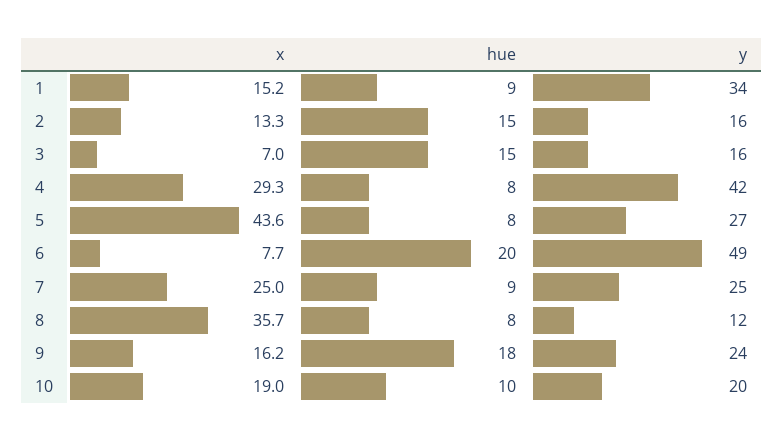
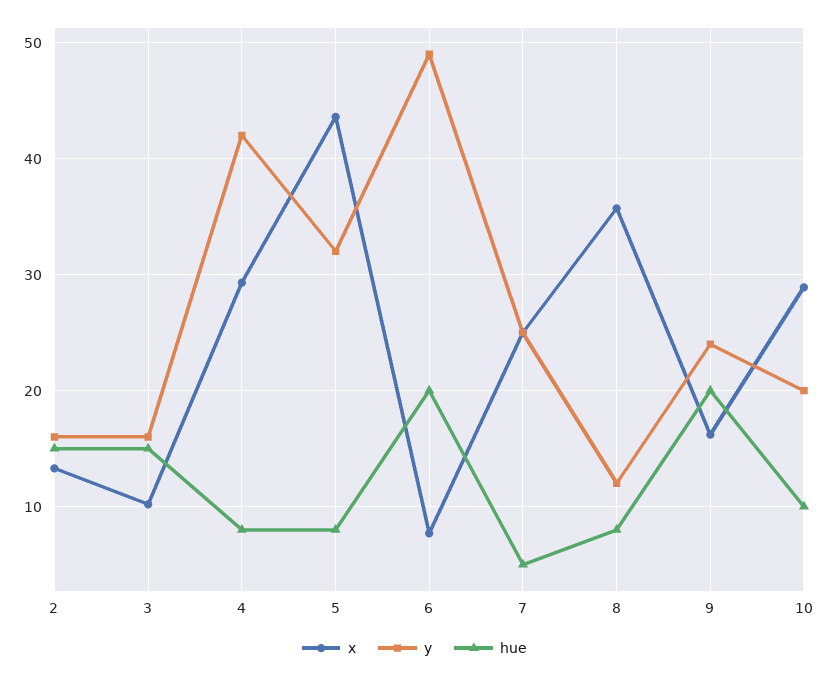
x, 1: 15.2 -> none
hue, 1: 9 -> none
y, 1: 34 -> none
x, 3: 7 -> 10
y, 5: 27 -> 32
hue, 7: 9 -> 5
hue, 9: 18 -> 20
x, 10: 19 -> 29

